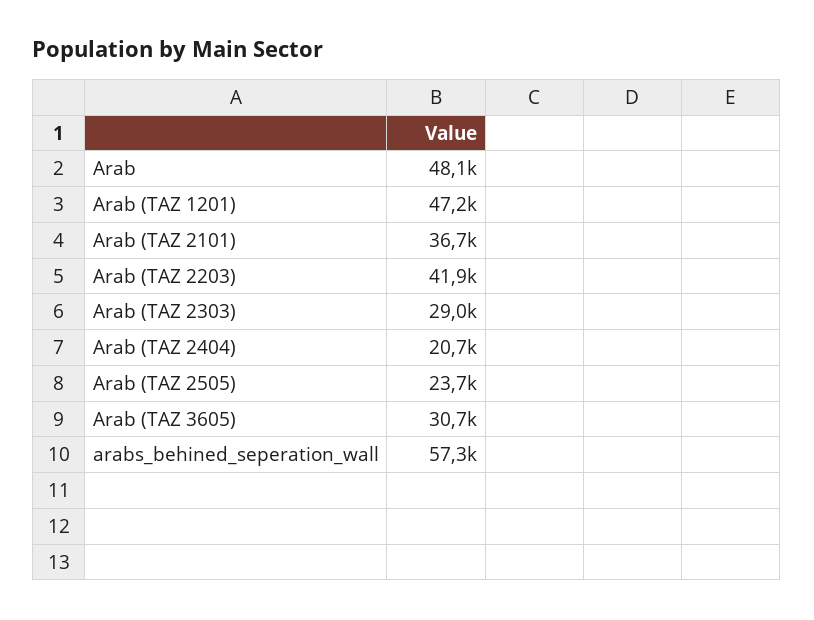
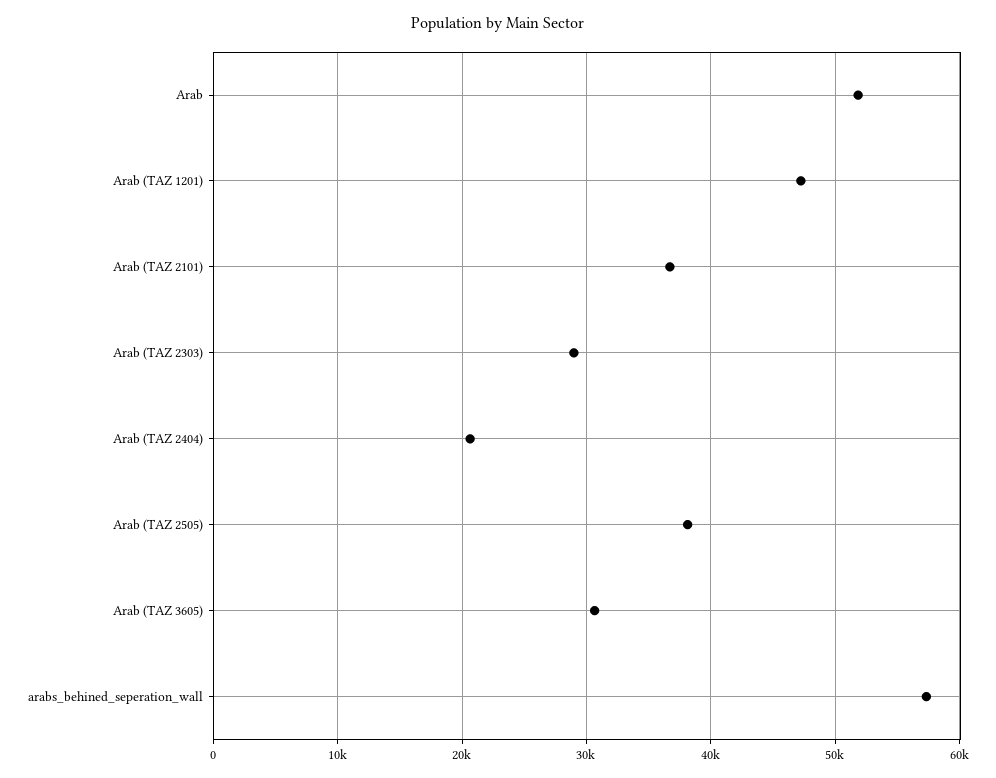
Arab: 48100 -> 52000
Arab (TAZ 2203): 41900 -> none
Arab (TAZ 2505): 23700 -> 38000

